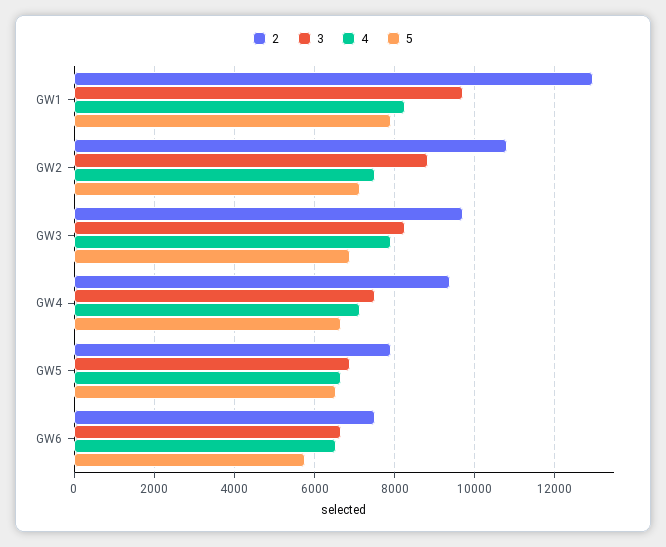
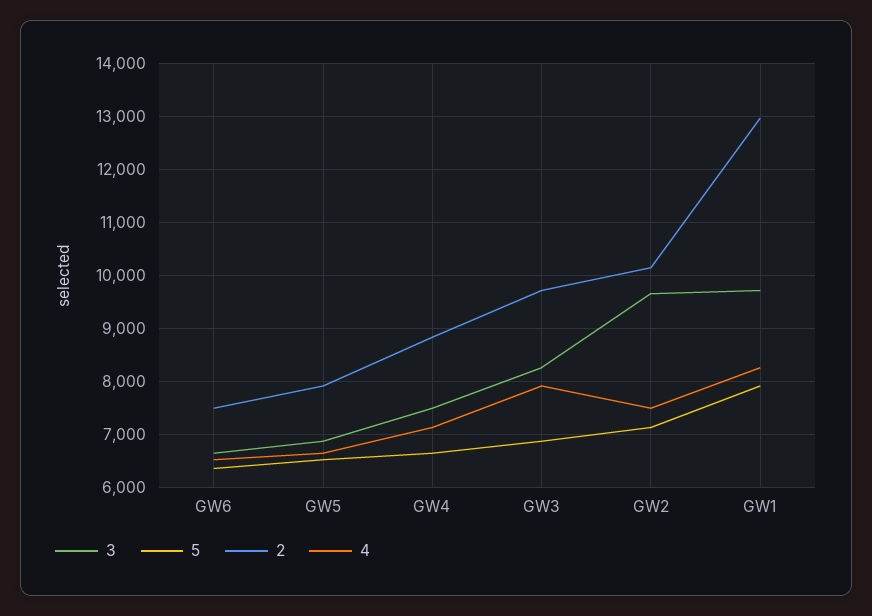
2, GW2: 10800 -> 10200
3, GW2: 8800 -> 9600
2, GW4: 9400 -> 8800
5, GW6: 5800 -> 6400

